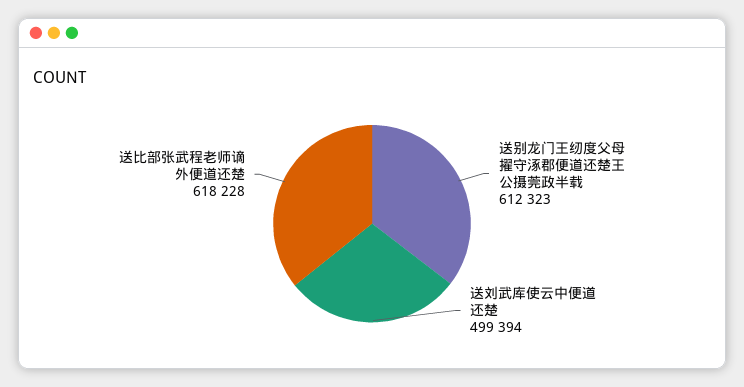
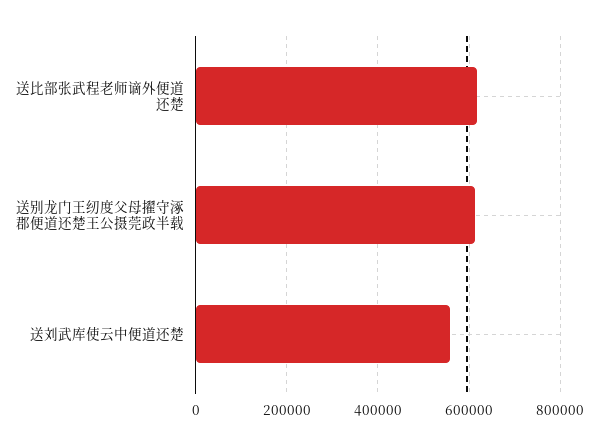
送刘武库使云中便道还楚: 499394 -> 560000

